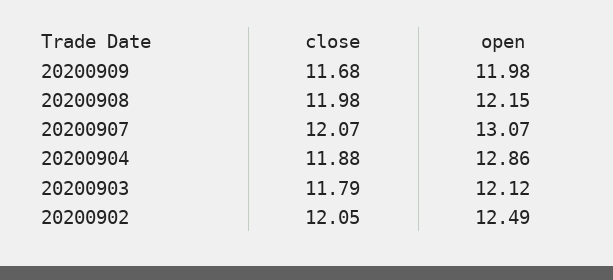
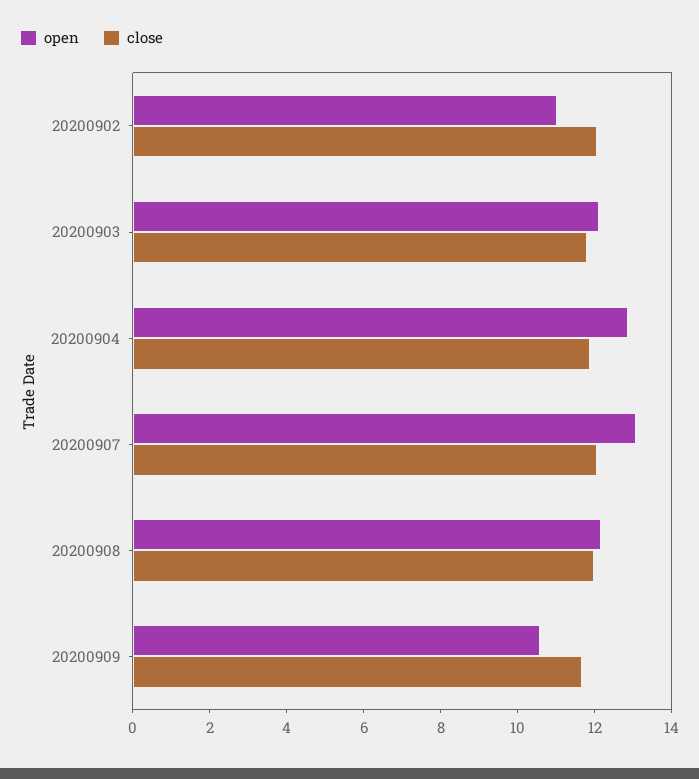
open, 20200909: 11.98 -> 10.5
open, 20200902: 12.49 -> 11

